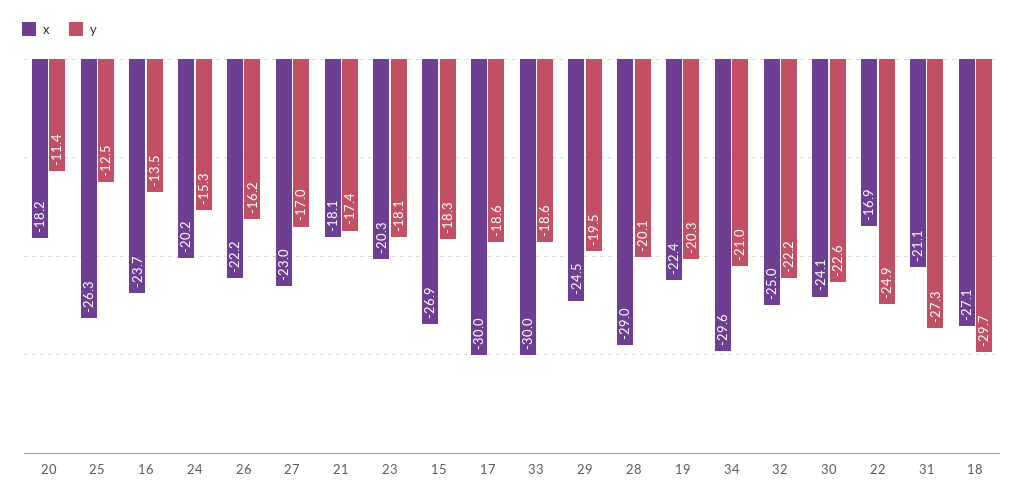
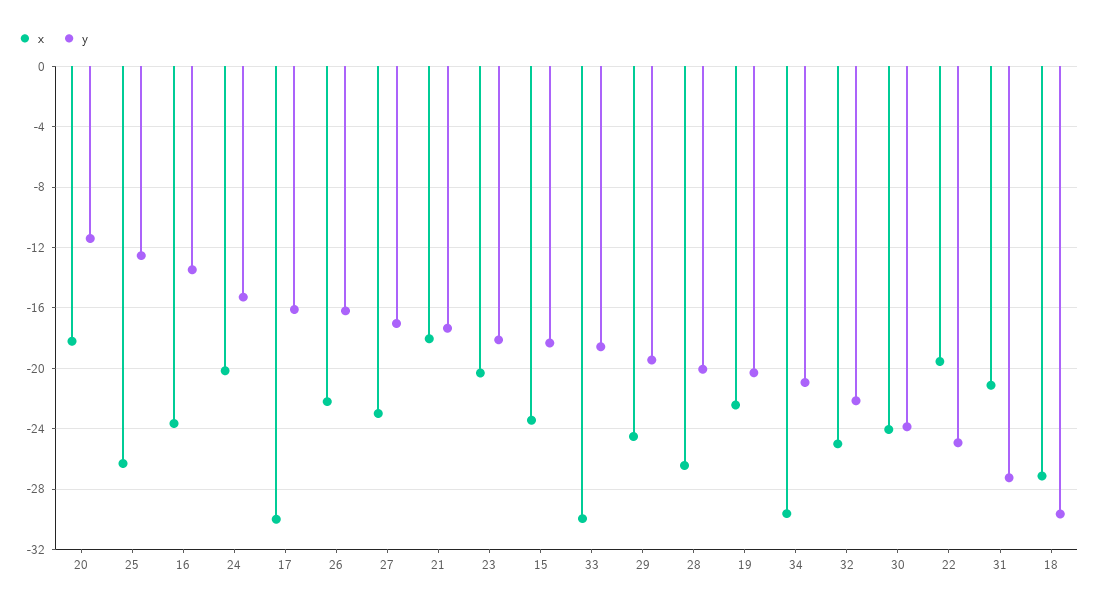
x, 15: -26.9 -> -23.5
y, 17: -18.6 -> -16
x, 28: -29 -> -26.5
y, 30: -22.6 -> -24
x, 22: -16.9 -> -19.5

